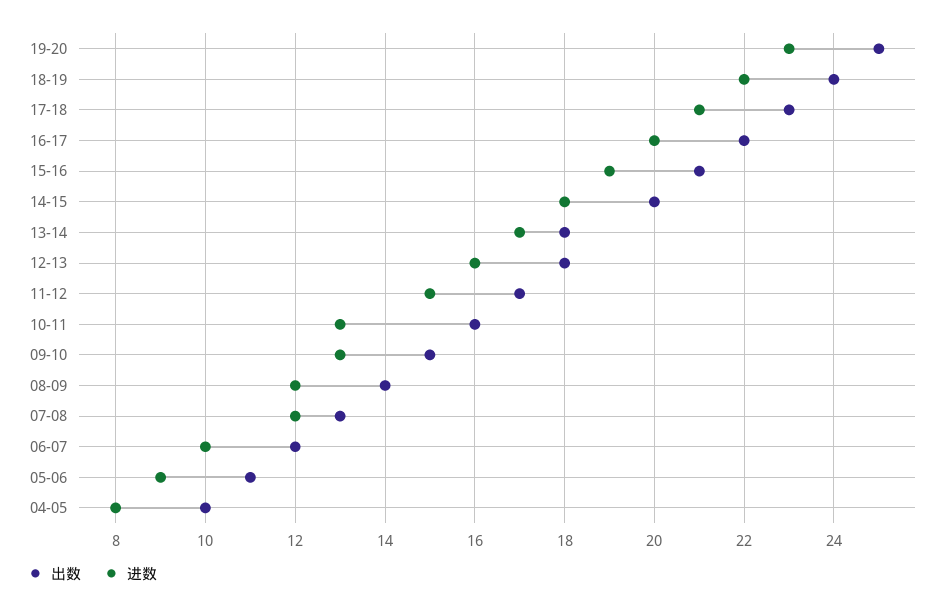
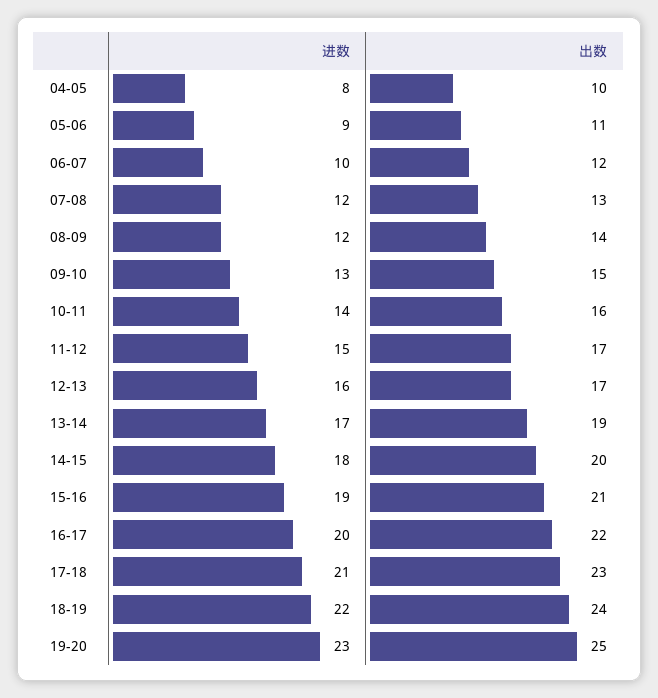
出数, 13-14: 18 -> 19
出数, 12-13: 18 -> 17
进数, 10-11: 13 -> 14

